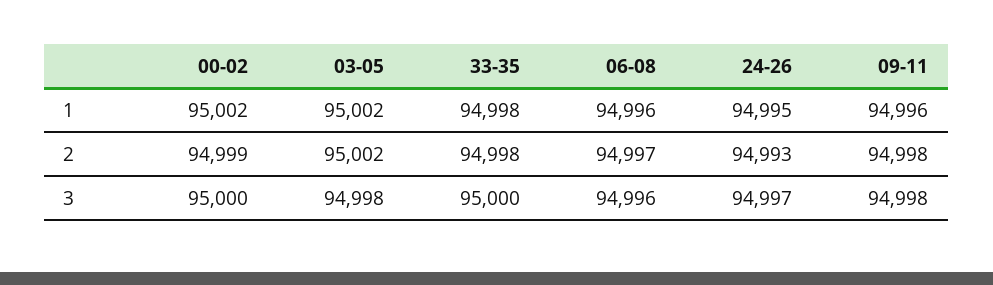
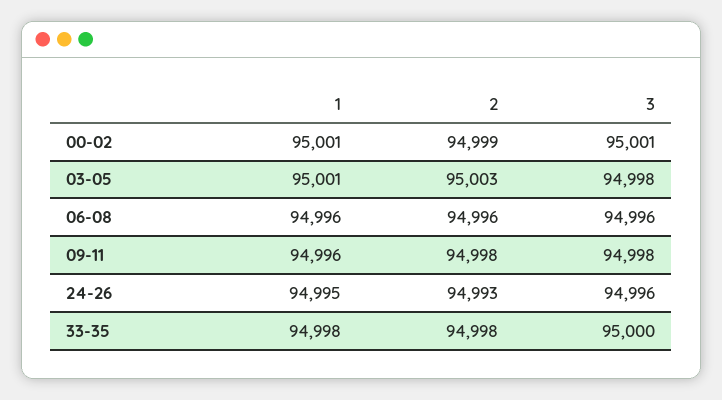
00-02, 1: 95002 -> 95001
03-05, 1: 95002 -> 95001
03-05, 2: 95002 -> 95003
06-08, 2: 94997 -> 94996
00-02, 3: 95000 -> 95001
24-26, 3: 94997 -> 94996

